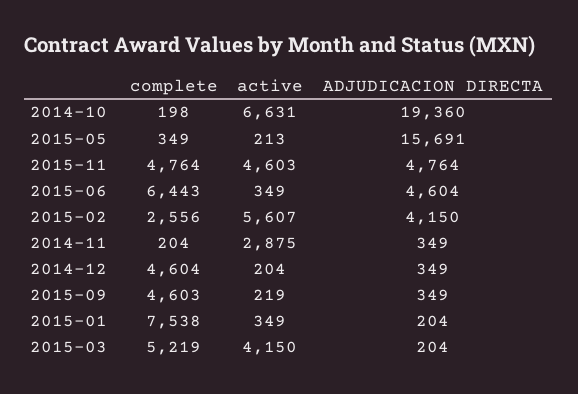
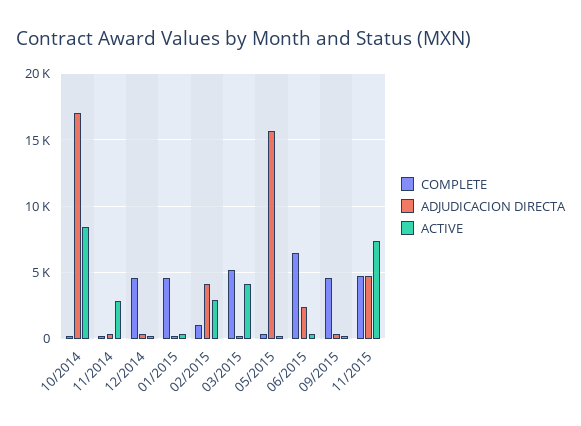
active, 2014-10: 6631 -> 8500
ADJUDICACION DIRECTA, 2014-10: 19360 -> 17000
active, 2015-11: 4603 -> 7500
ADJUDICACION DIRECTA, 2015-06: 4604 -> 2500
complete, 2015-02: 2556 -> 1000
active, 2015-02: 5607 -> 3000
complete, 2015-01: 7538 -> 4500

